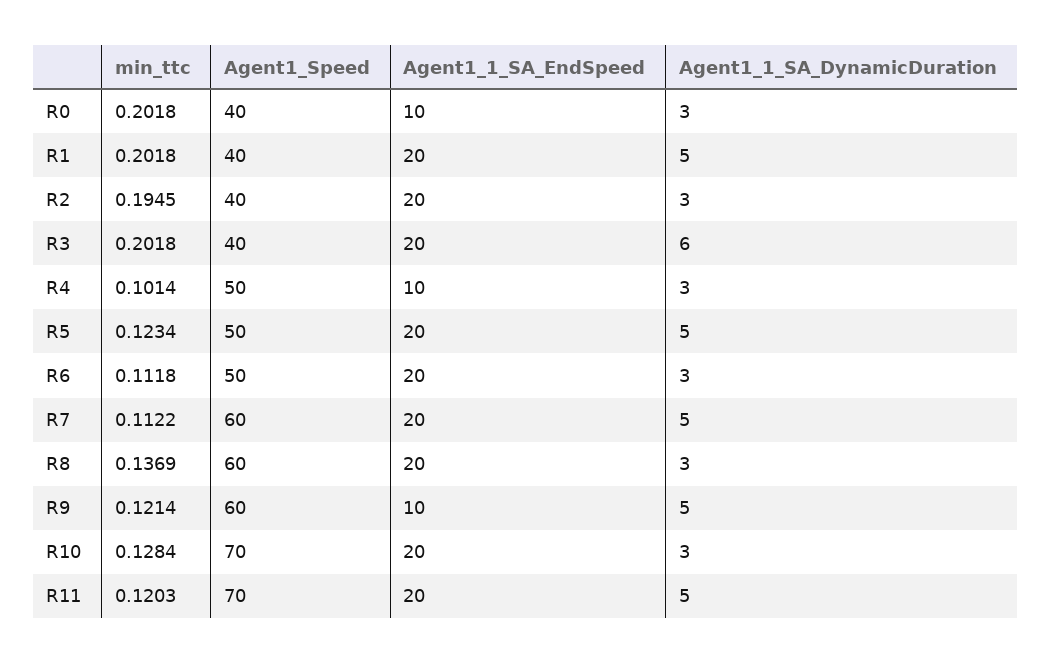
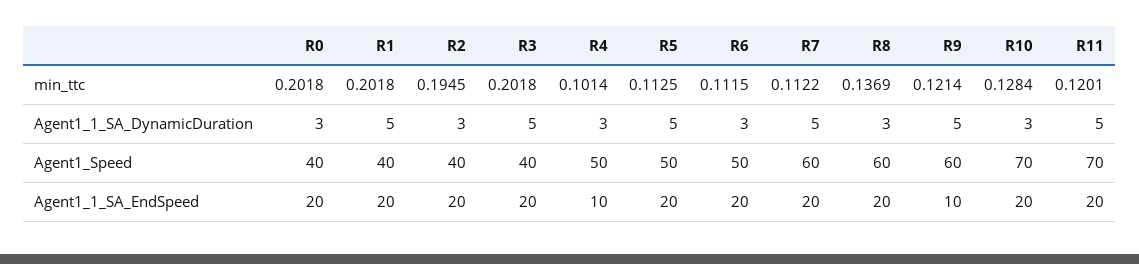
Agent1_1_SA_EndSpeed, R0: 10 -> 20
Agent1_1_SA_DynamicDuration, R3: 6 -> 5
min_ttc, R5: 0.1234 -> 0.1125
min_ttc, R6: 0.1118 -> 0.1115
min_ttc, R11: 0.1203 -> 0.1201

